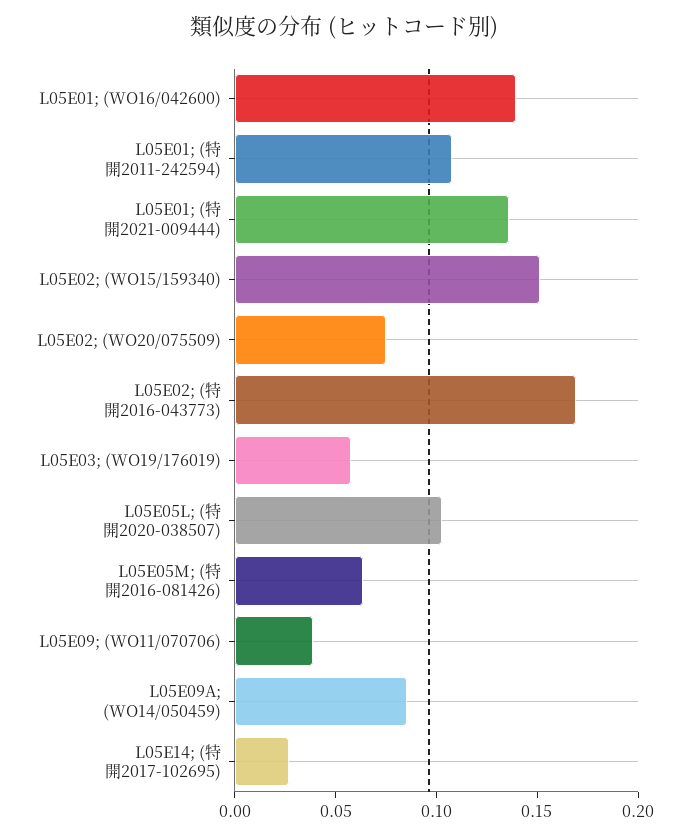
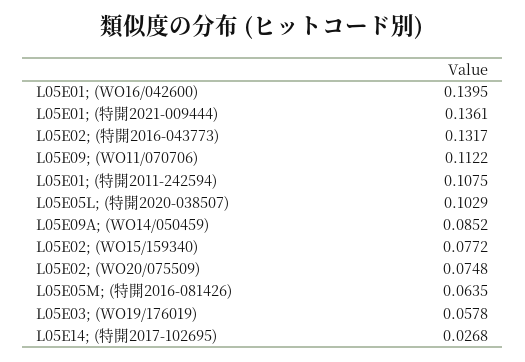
L05E02; (WO15/159340): 0.15 -> 0.0772
L05E02; (特開2016-043773): 0.17 -> 0.1317
L05E09; (WO11/070706): 0.04 -> 0.1122

